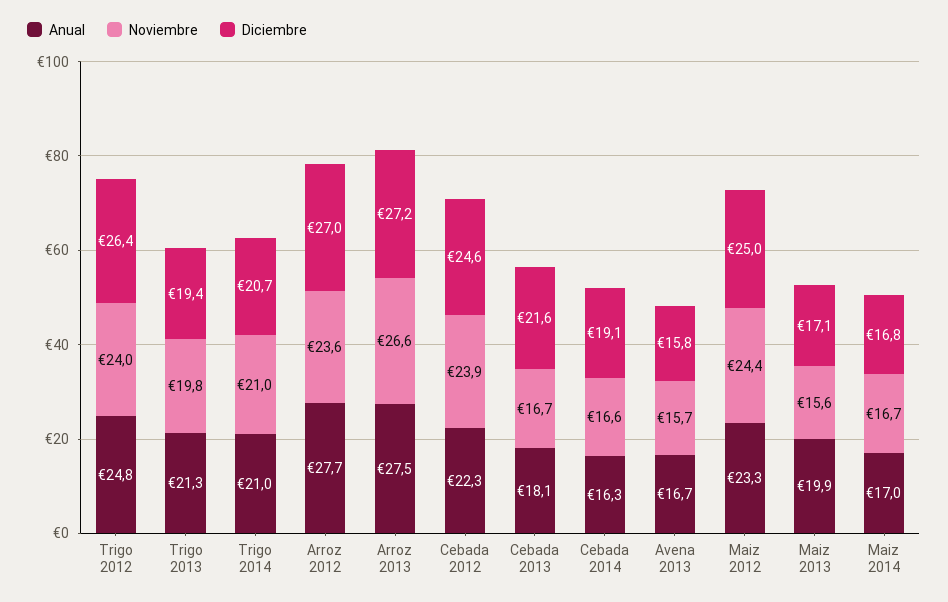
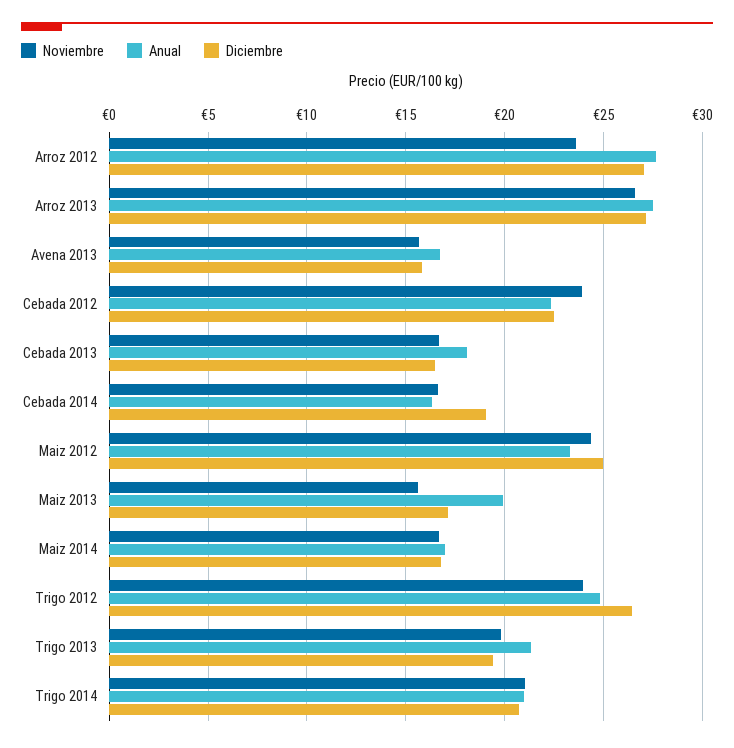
Diciembre, Cebada 2012: 24.6 -> 22.5
Diciembre, Cebada 2013: 21.6 -> 16.5

